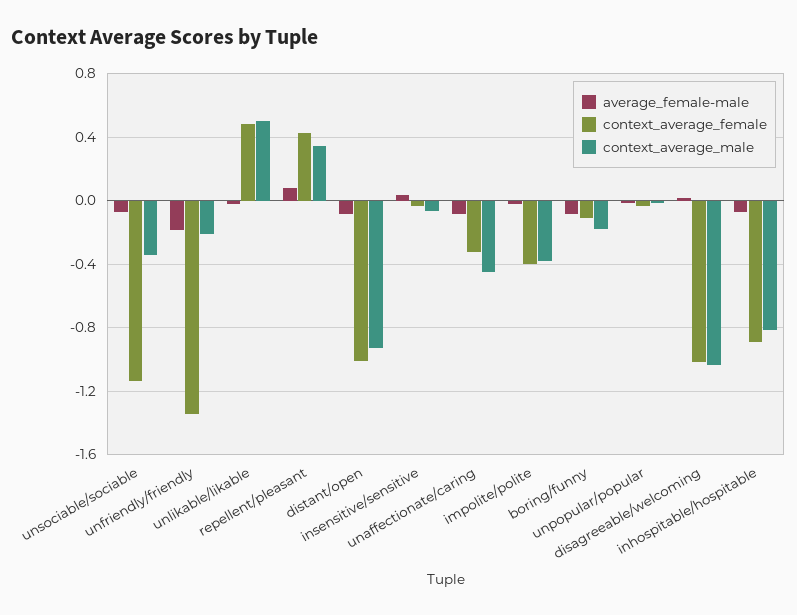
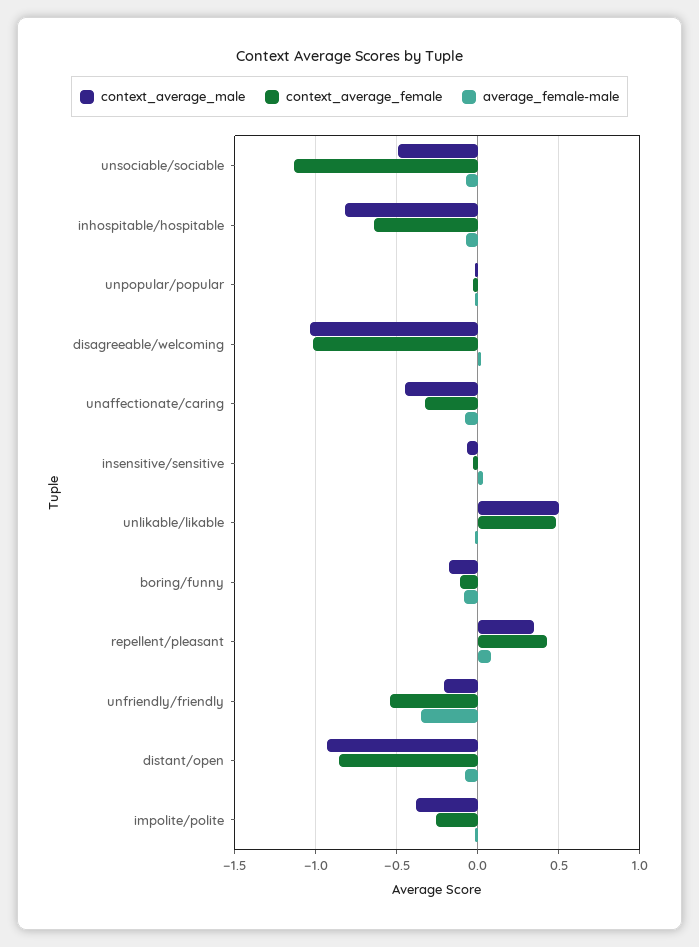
context_average_male, unsociable/sociable: -0.35 -> -0.5
average_female-male, unfriendly/friendly: -0.2 -> -0.35
context_average_female, unfriendly/friendly: -1.35 -> -0.55
context_average_female, distant/open: -1 -> -0.85
context_average_female, impolite/polite: -0.4 -> -0.25
context_average_female, inhospitable/hospitable: -0.9 -> -0.65

